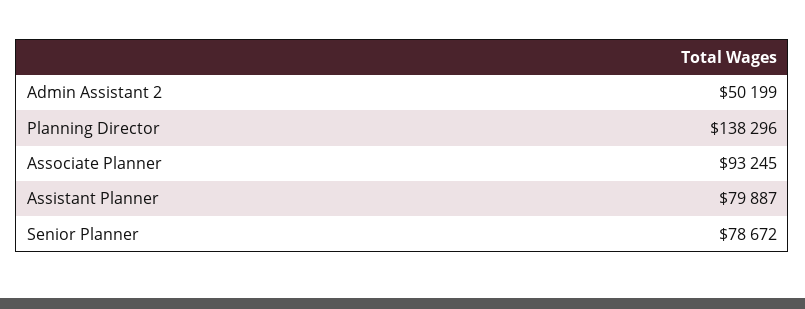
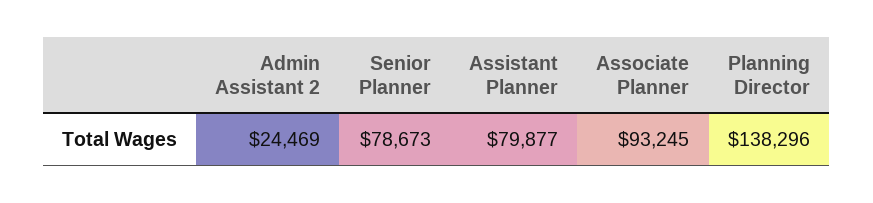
Admin Assistant 2: 50199 -> 24469
Assistant Planner: 79887 -> 79877
Senior Planner: 78672 -> 78673

